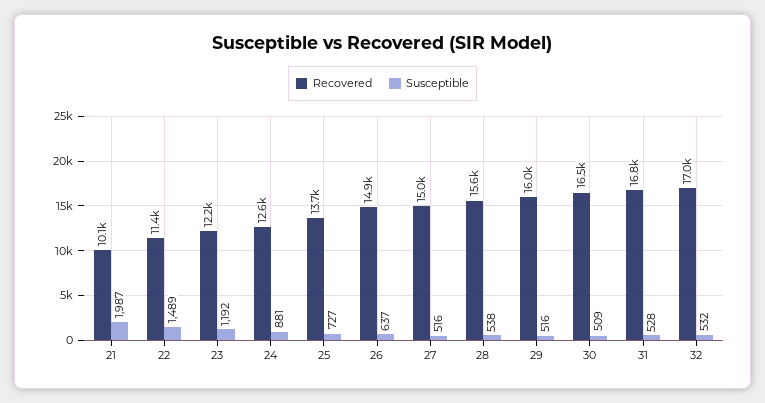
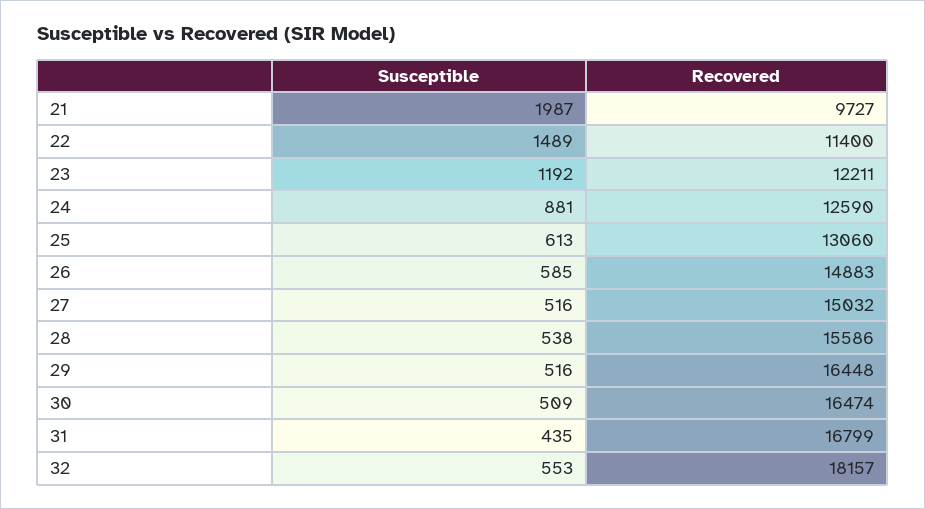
Recovered, 21: 10100 -> 9727
Recovered, 25: 13700 -> 13060
Susceptible, 25: 727 -> 613
Susceptible, 26: 637 -> 585
Recovered, 29: 16000 -> 16448
Susceptible, 31: 528 -> 435
Recovered, 32: 17000 -> 18157
Susceptible, 32: 532 -> 553

